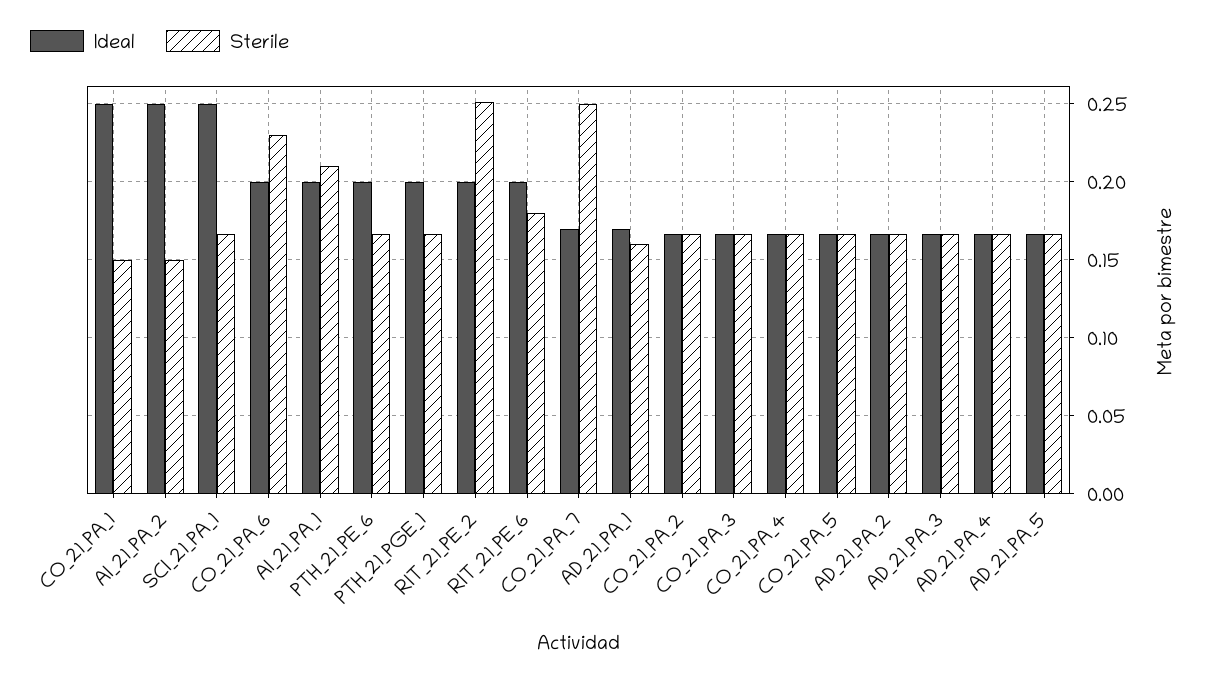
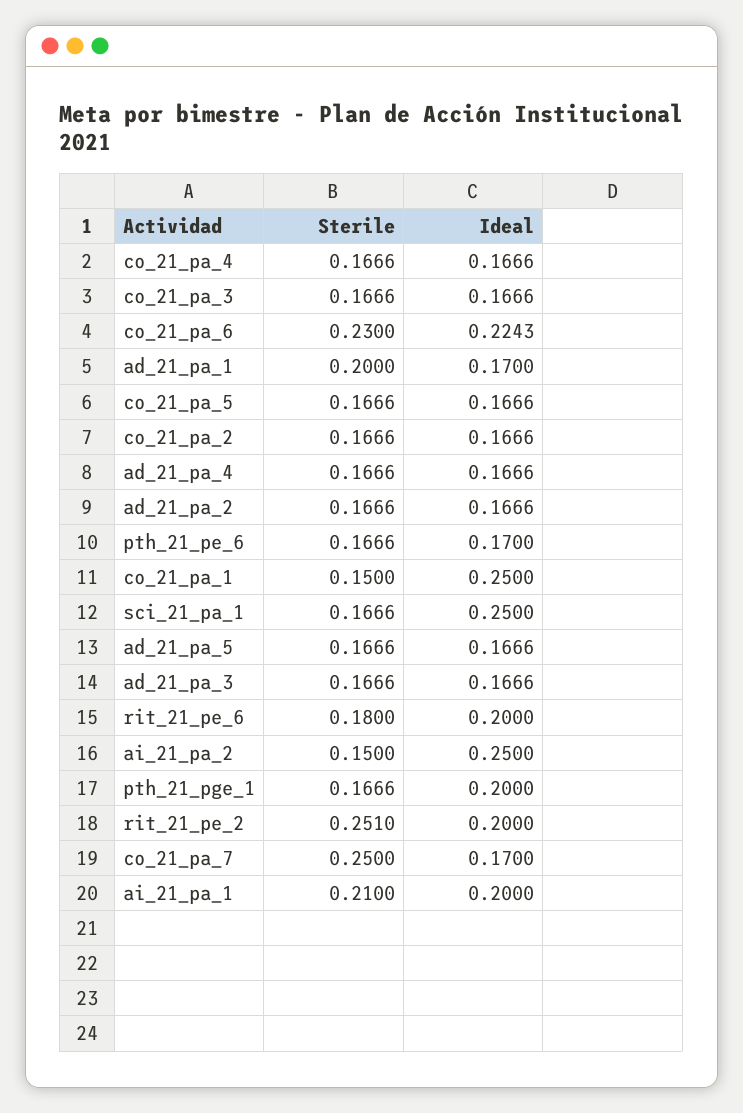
Ideal, CO_21_PA_6: 0.2 -> 0.2243
Ideal, PTH_21_PE_6: 0.2 -> 0.17
Sterile, AD_21_PA_1: 0.16 -> 0.2

